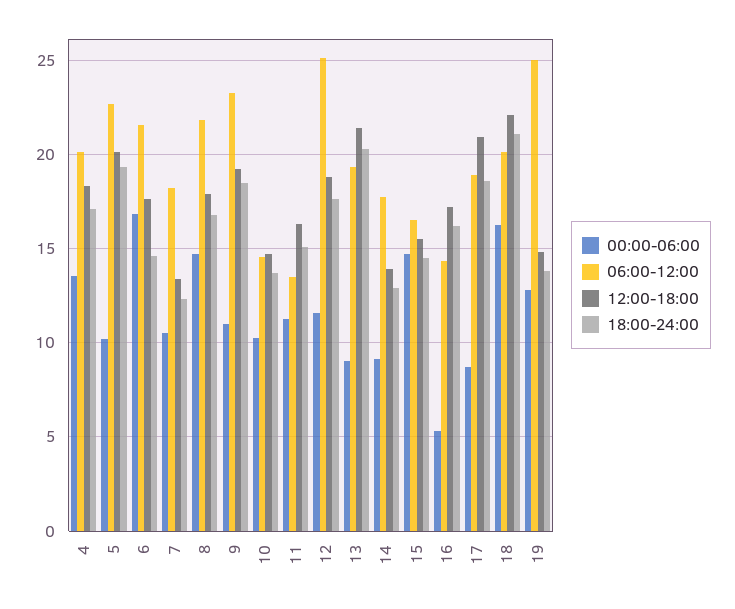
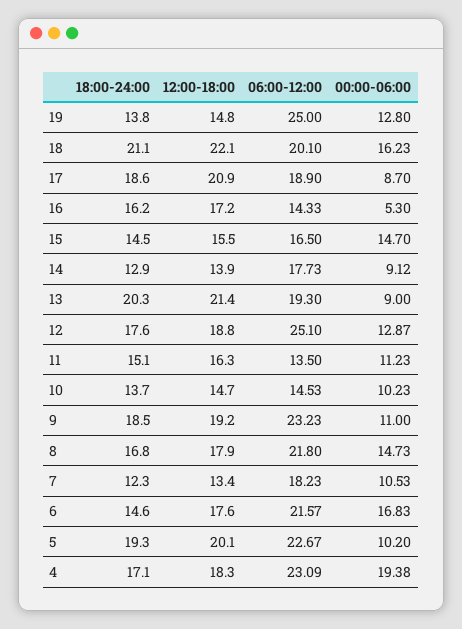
00:00-06:00, 4: 13.5 -> 19.38
06:00-12:00, 4: 20 -> 23.09
00:00-06:00, 12: 11.5 -> 12.87

